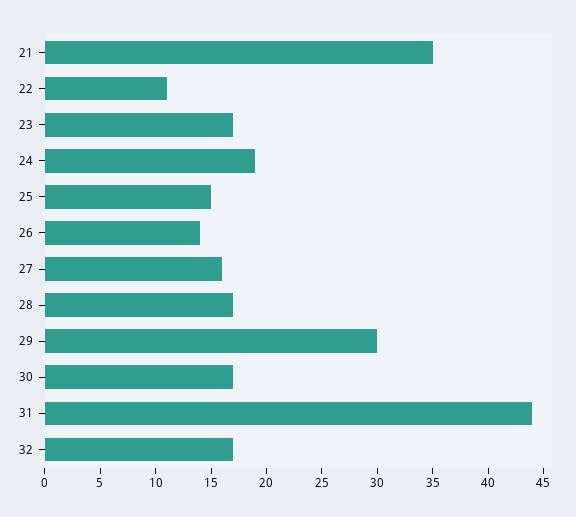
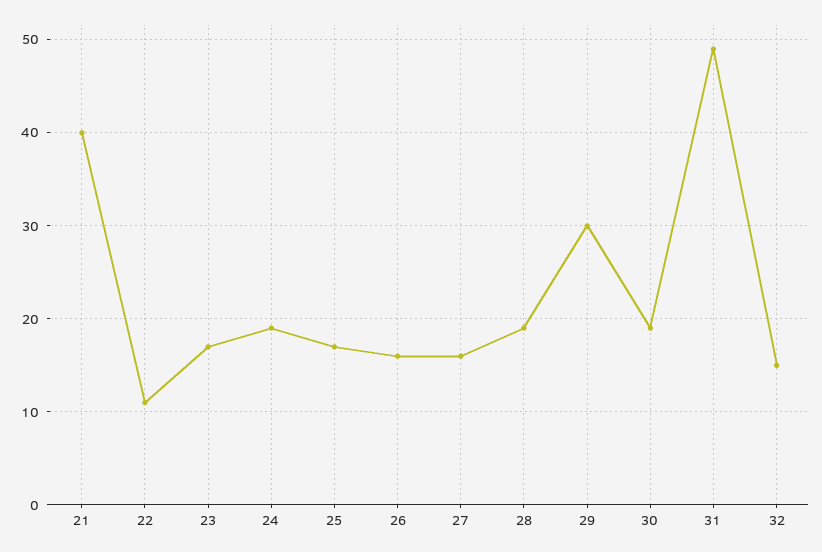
21: 35 -> 40
25: 15 -> 17
26: 14 -> 16
28: 17 -> 19
30: 17 -> 19
31: 44 -> 49
32: 17 -> 15

